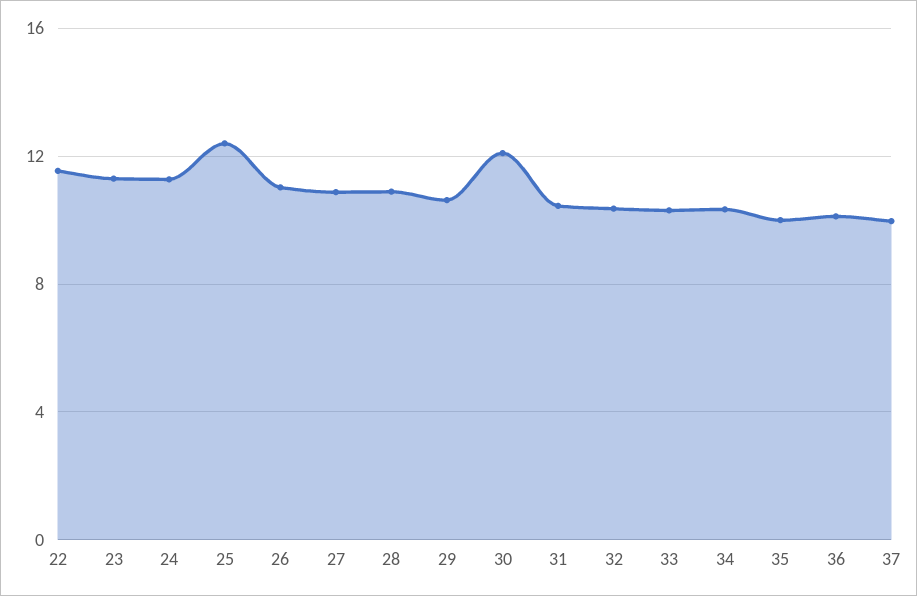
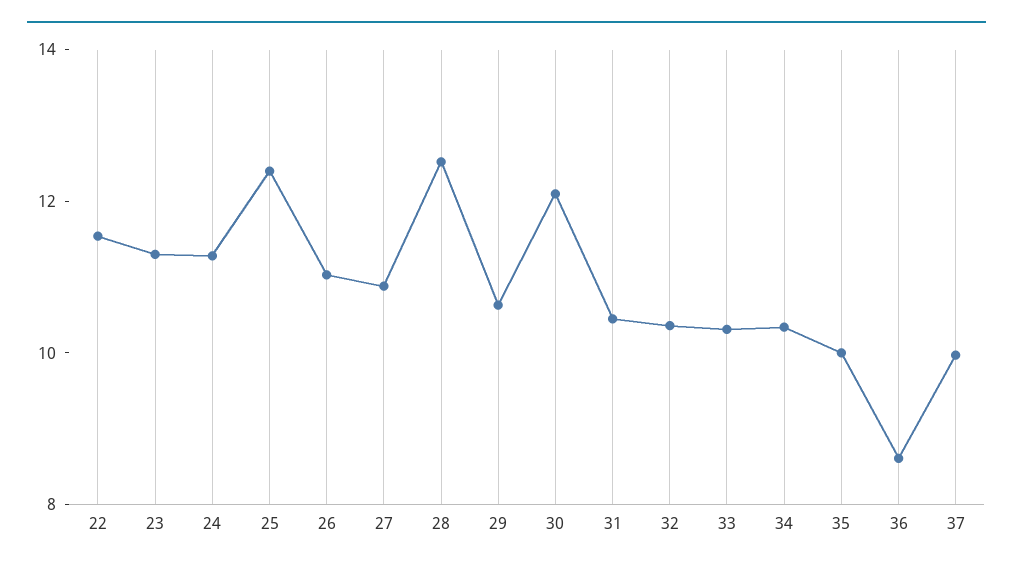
28: 11 -> 12.5
36: 10 -> 8.5

